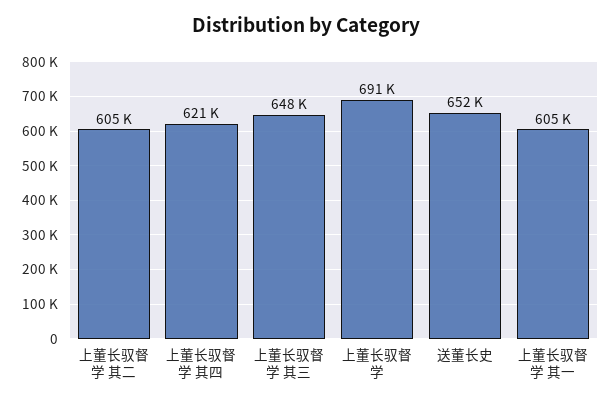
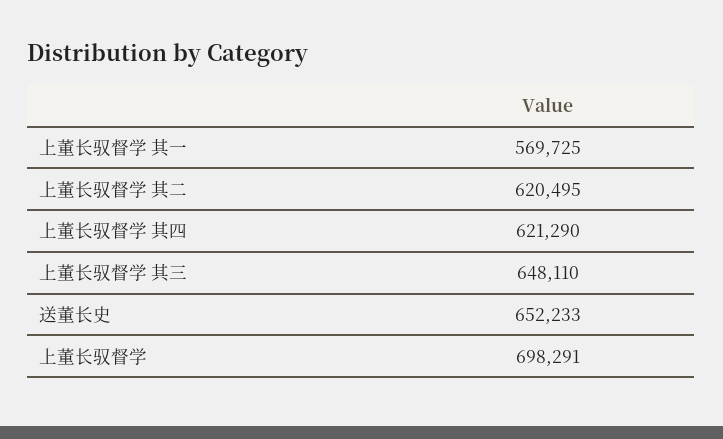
上董长驭督学 其二: 605000 -> 620495
上董长驭督学: 691000 -> 698291
上董长驭督学 其一: 605000 -> 569725

